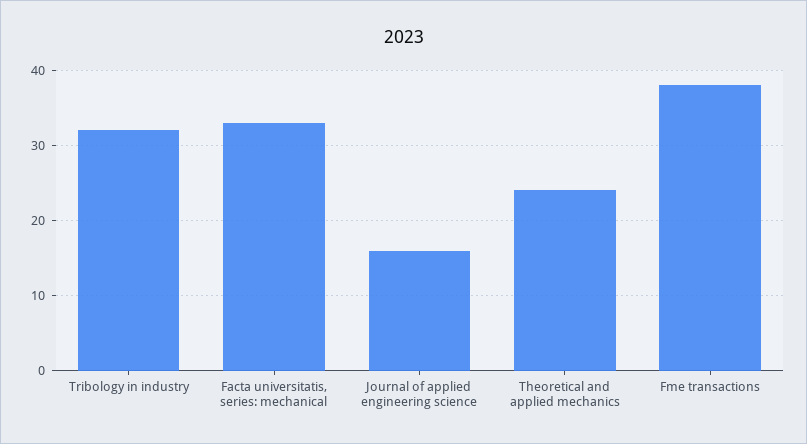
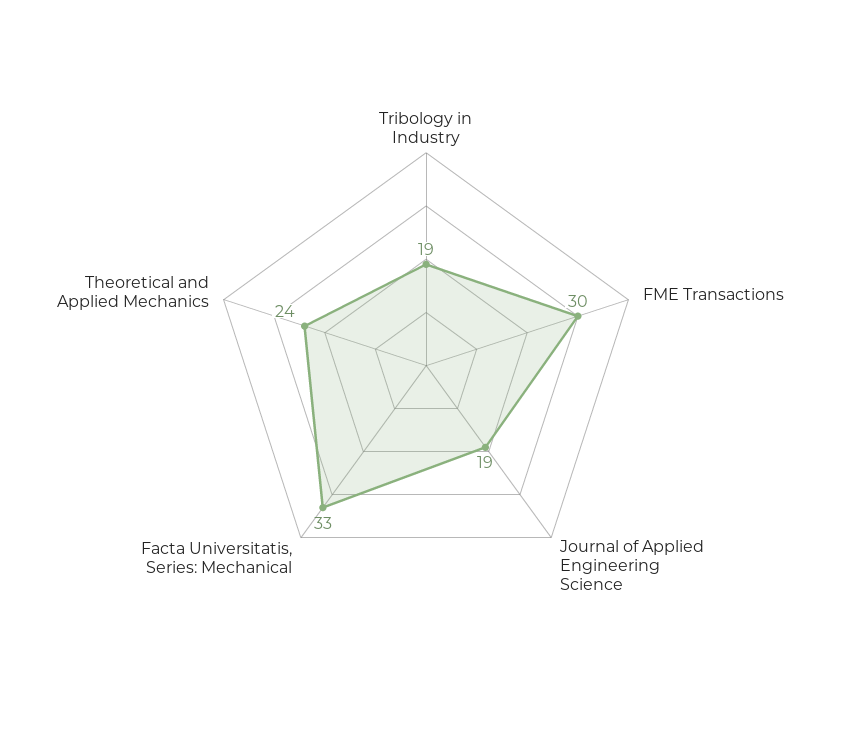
Tribology in industry: 32 -> 19
Journal of applied engineering science: 16 -> 19
Fme transactions: 38 -> 30

